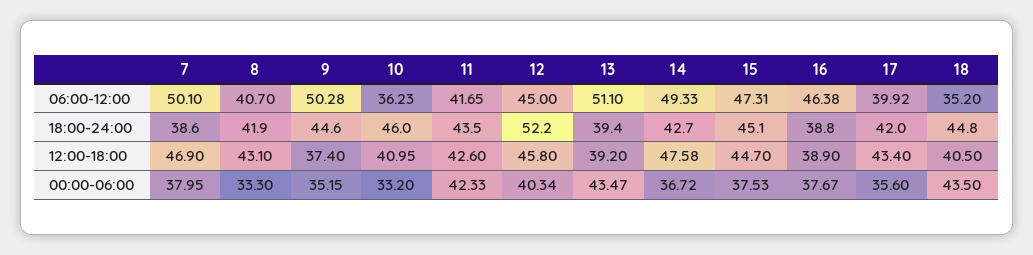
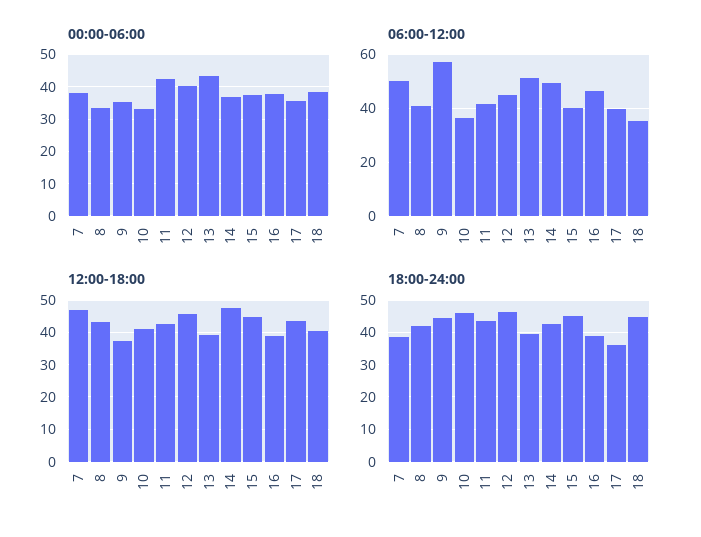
06:00-12:00, 9: 50.28 -> 57.5
06:00-12:00, 15: 47.31 -> 40
18:00-24:00, 12: 52.2 -> 46
18:00-24:00, 17: 42 -> 36
00:00-06:00, 18: 43.5 -> 38

